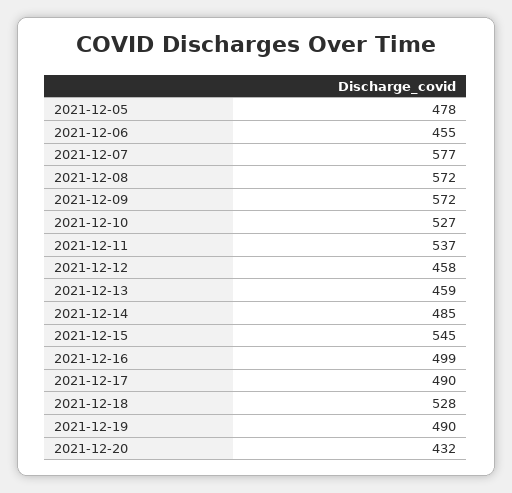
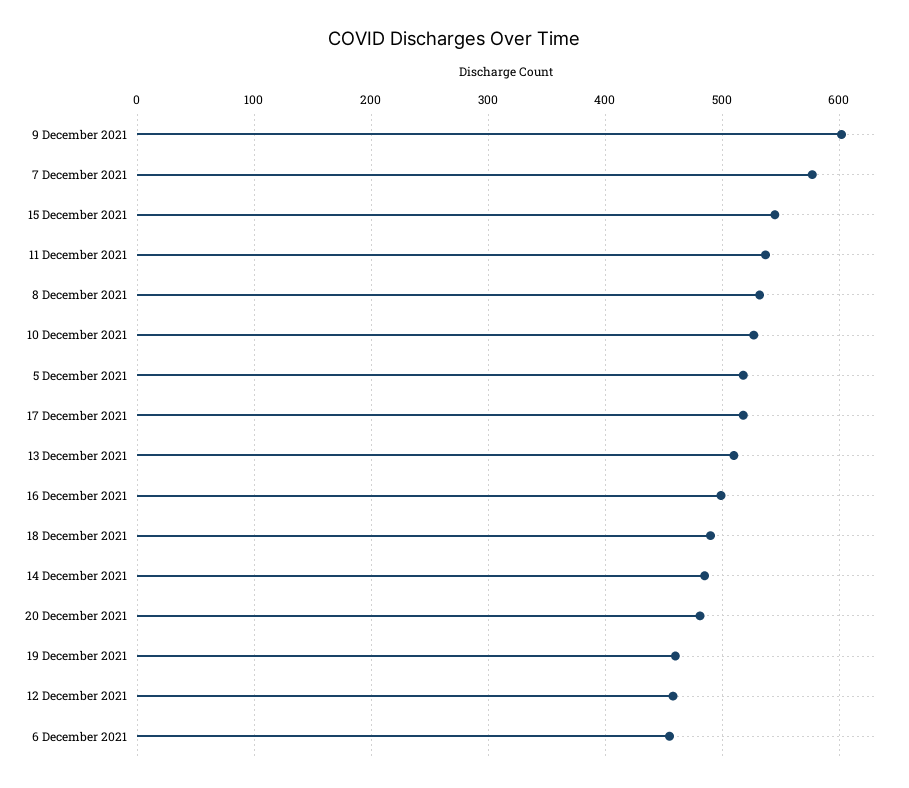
2021-12-05: 478 -> 520
2021-12-08: 572 -> 530
2021-12-09: 572 -> 600
2021-12-13: 459 -> 510
2021-12-17: 490 -> 520
2021-12-18: 528 -> 490
2021-12-19: 490 -> 460
2021-12-20: 432 -> 480

